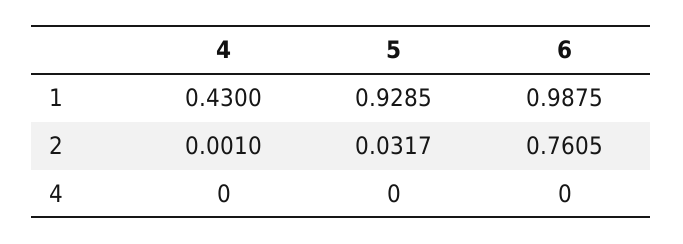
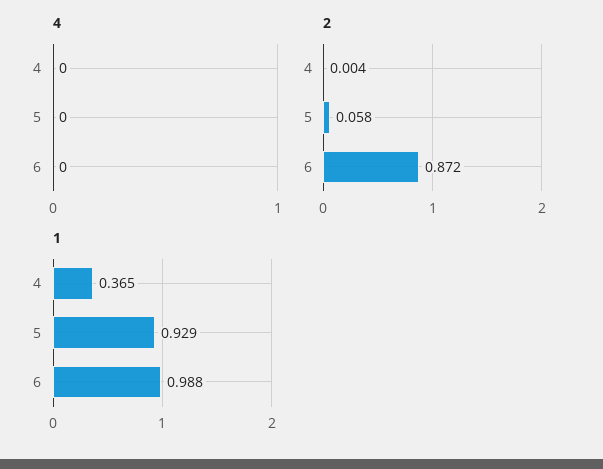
1, 4: 0.43 -> 0.365
2, 4: 0.001 -> 0.004
2, 5: 0.0317 -> 0.058
2, 6: 0.7605 -> 0.872

